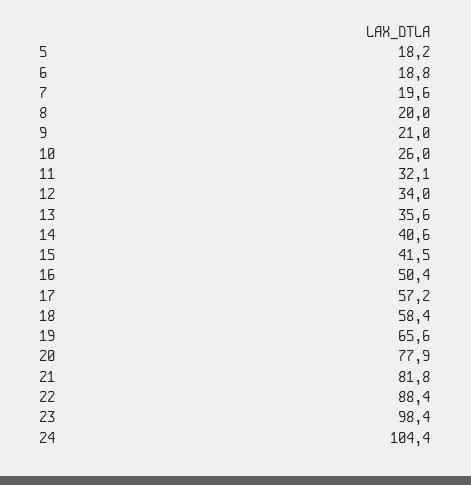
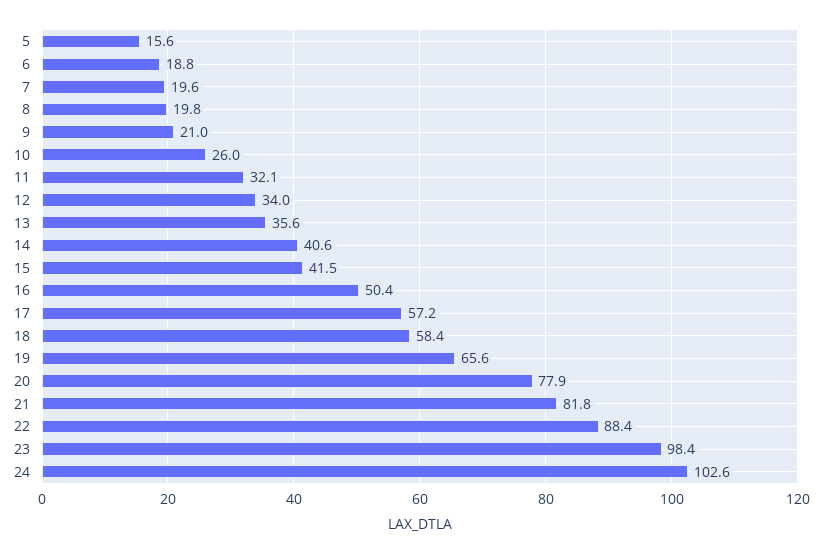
5: 18.2 -> 15.6
8: 20 -> 19.8
24: 104.4 -> 102.6

